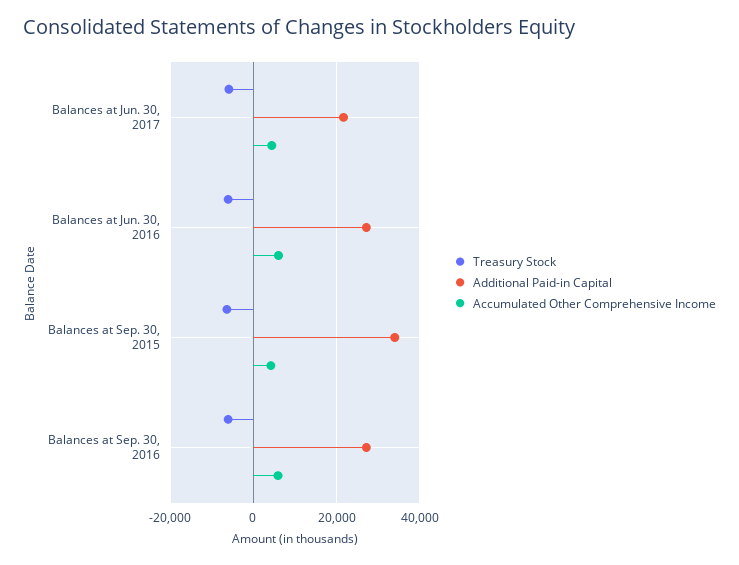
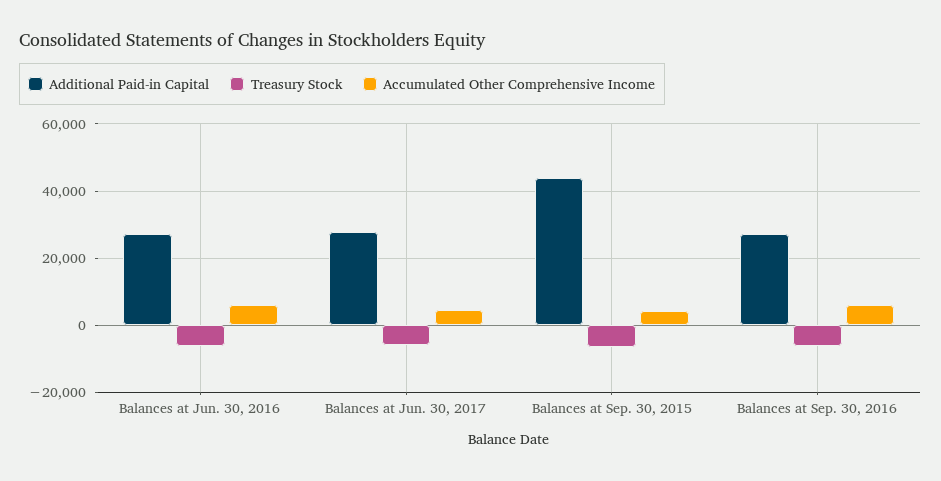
Additional Paid-in Capital, Balances at Jun. 30, 2017: 22000 -> 28000
Additional Paid-in Capital, Balances at Sep. 30, 2015: 34000 -> 44000

